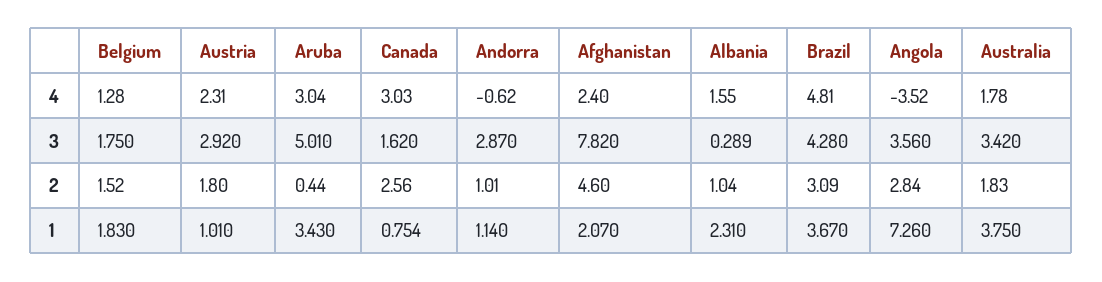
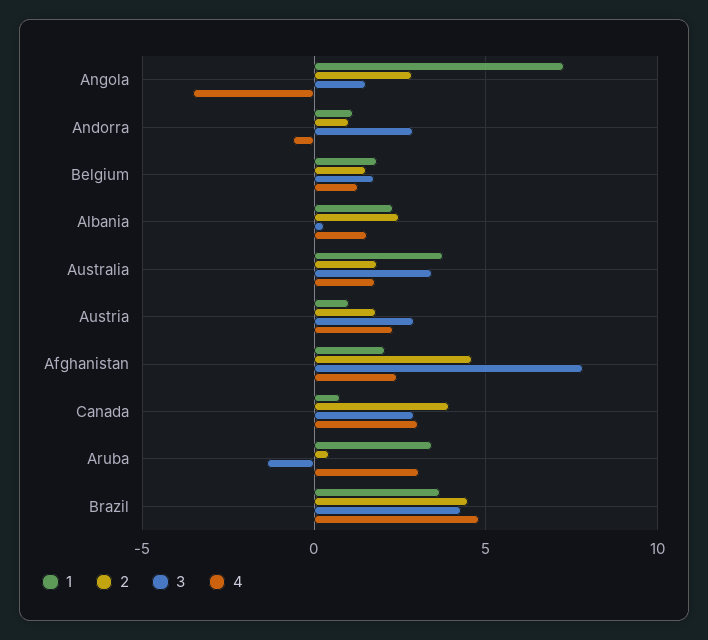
3, Aruba: 5.01 -> -1.5
3, Canada: 1.62 -> 3
3, Angola: 3.56 -> 1.5
2, Canada: 2.56 -> 4
2, Albania: 1.04 -> 2.5
2, Brazil: 3.09 -> 4.5

